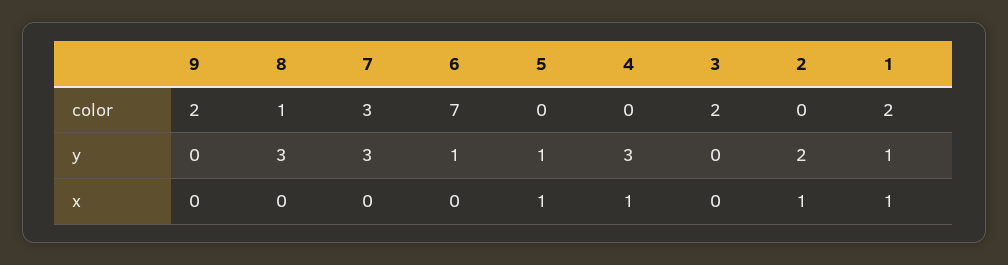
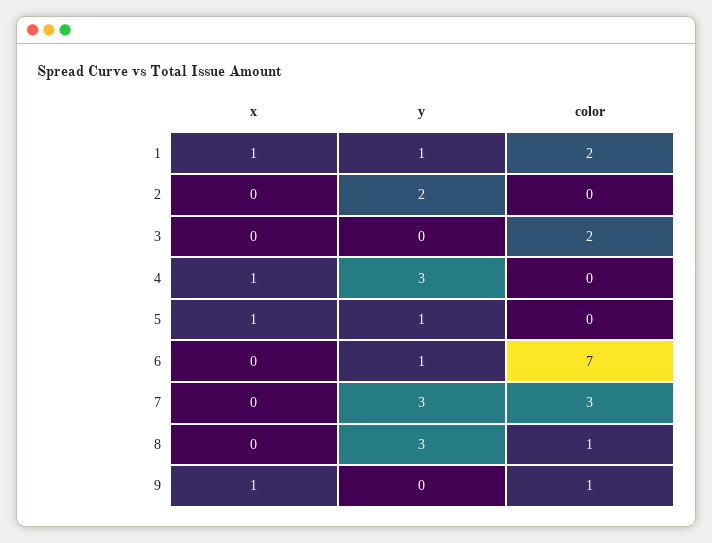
9, color: 2 -> 1
9, x: 0 -> 1
2, x: 1 -> 0

